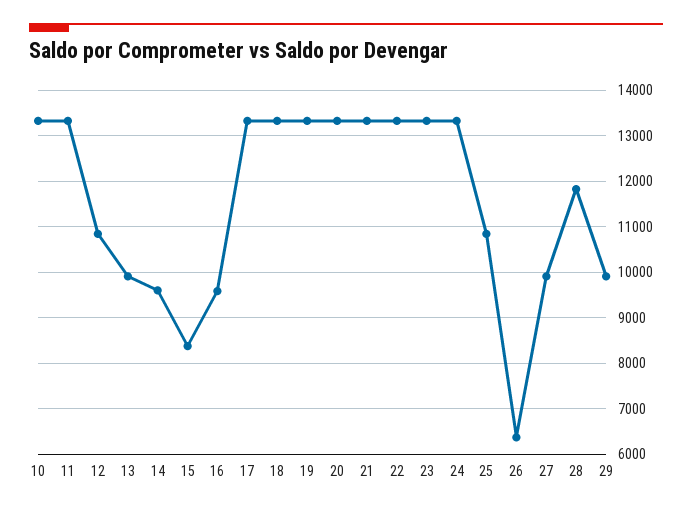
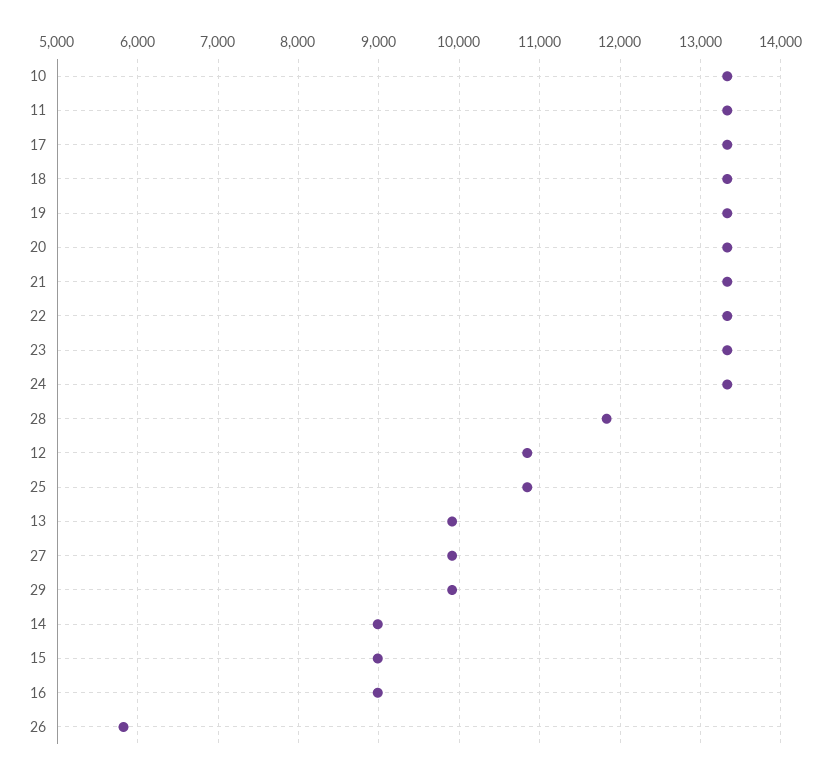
14: 9600 -> 9000
15: 8400 -> 9000
16: 9600 -> 9000
26: 6400 -> 5800

